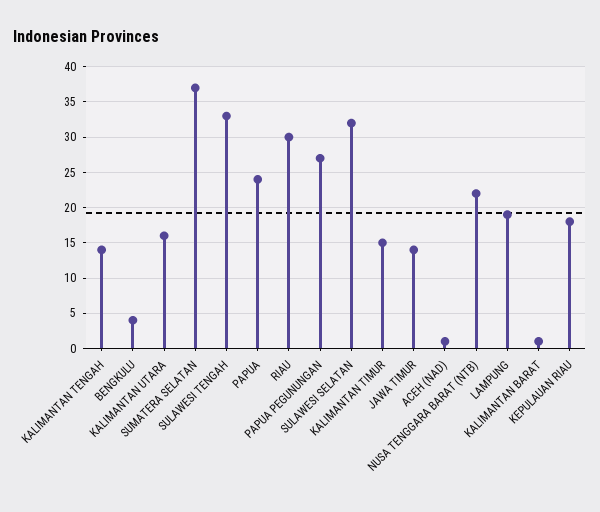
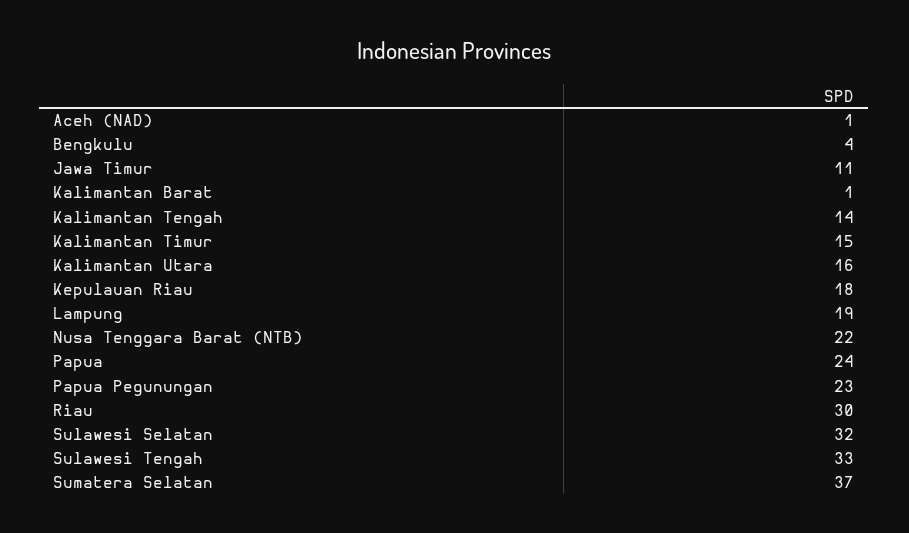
PAPUA PEGUNUNGAN: 27 -> 23
JAWA TIMUR: 14 -> 11

